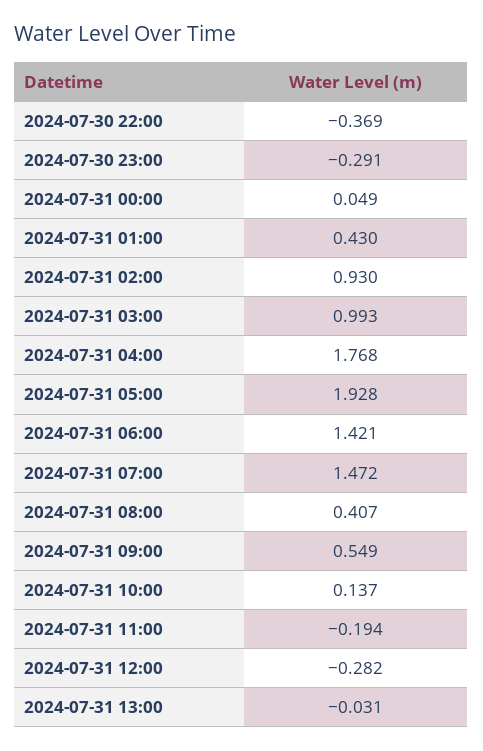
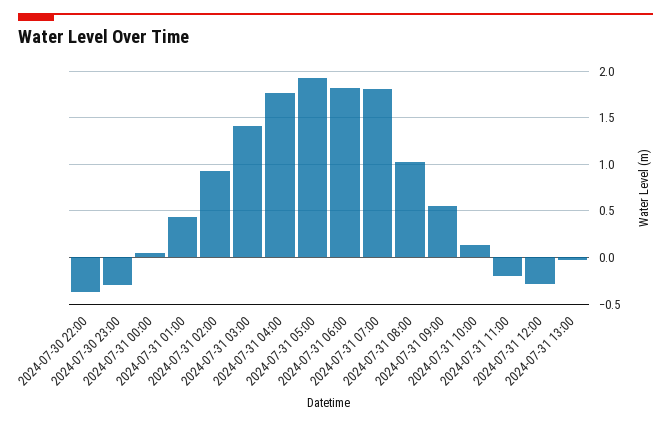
2024-07-31 03:00: 0.993 -> 1.4
2024-07-31 06:00: 1.421 -> 1.8
2024-07-31 07:00: 1.472 -> 1.8
2024-07-31 08:00: 0.407 -> 1

